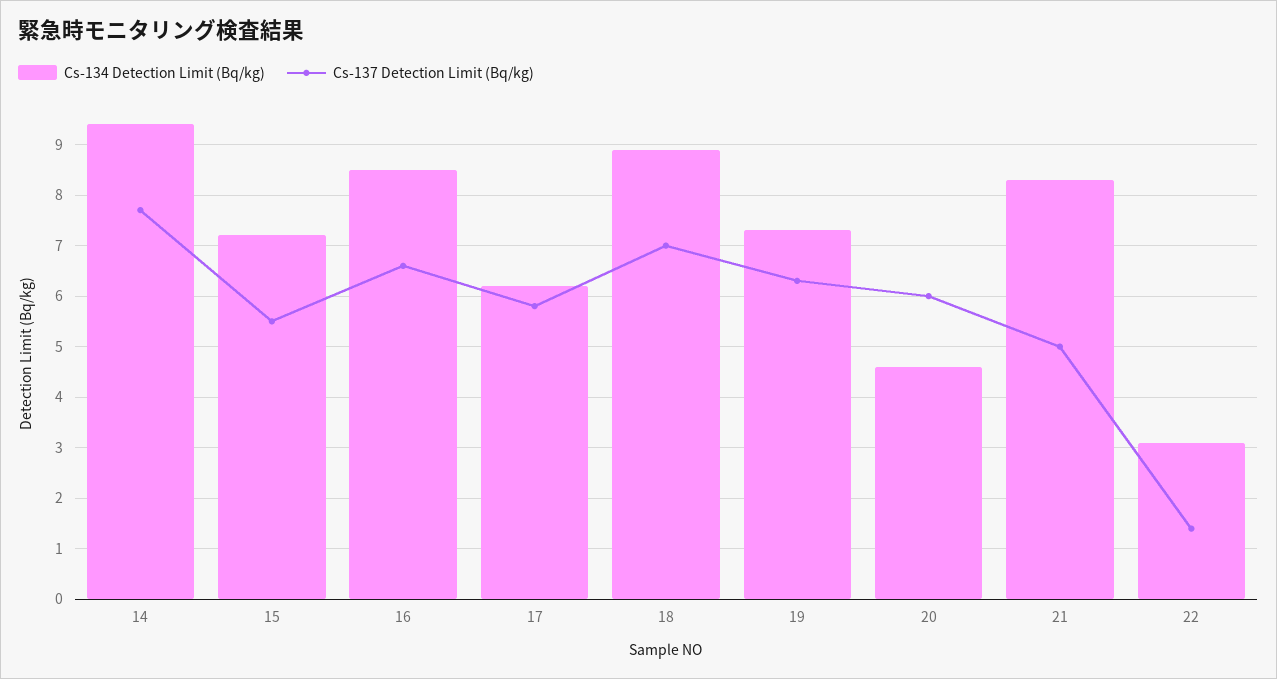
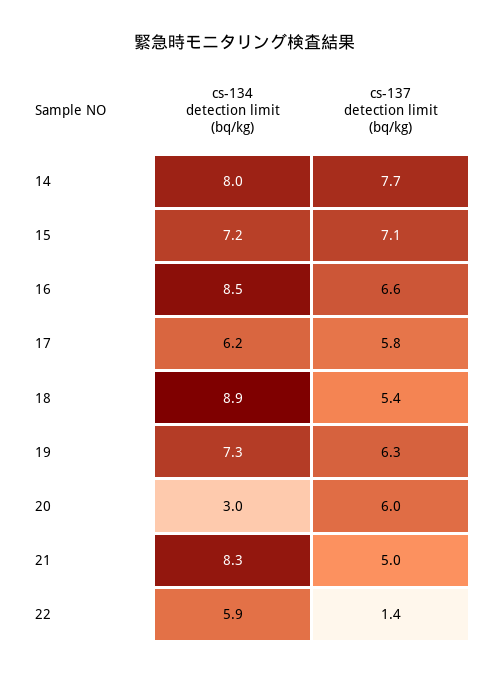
Cs-134 Detection Limit (Bq/kg), 14: 9.5 -> 8
Cs-137 Detection Limit (Bq/kg), 15: 5.5 -> 7.1
Cs-137 Detection Limit (Bq/kg), 18: 7 -> 5.4
Cs-134 Detection Limit (Bq/kg), 20: 4.5 -> 3
Cs-134 Detection Limit (Bq/kg), 22: 3 -> 5.9

